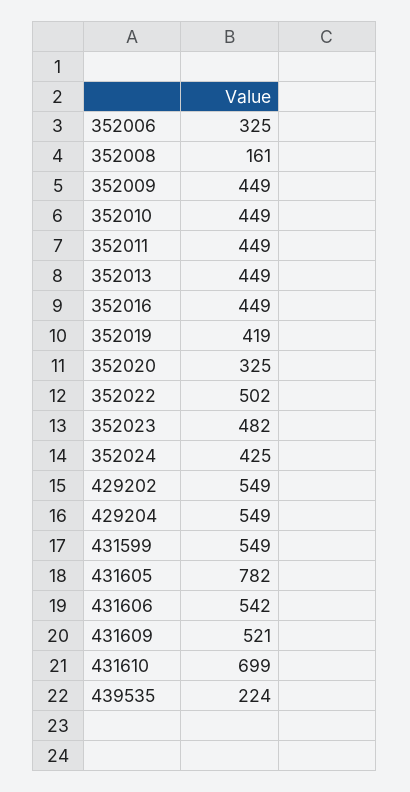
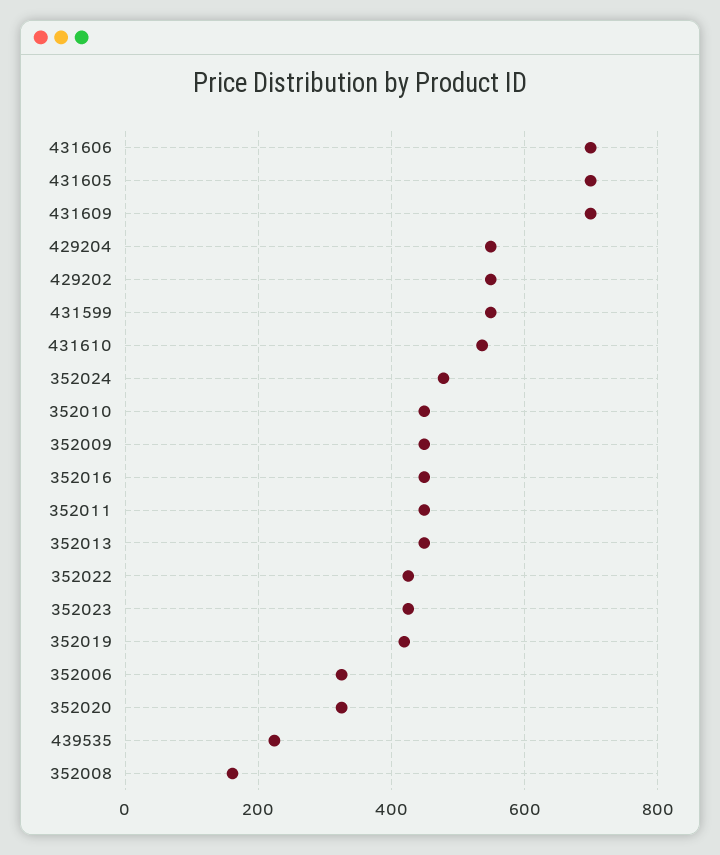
352022: 502 -> 420
352023: 482 -> 420
352024: 425 -> 480
431605: 782 -> 700
431606: 542 -> 700
431609: 521 -> 700
431610: 699 -> 540

